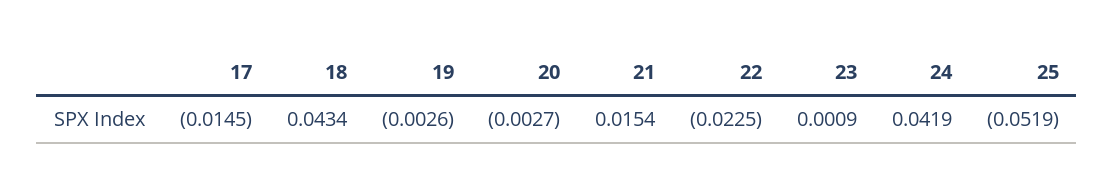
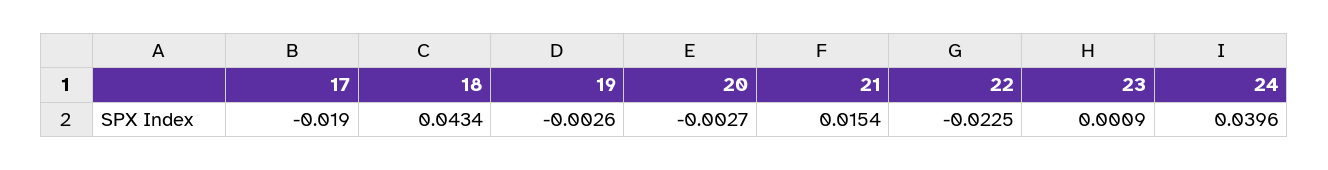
17: -0.0145 -> -0.019
24: 0.0419 -> 0.0396
25: -0.0519 -> none

